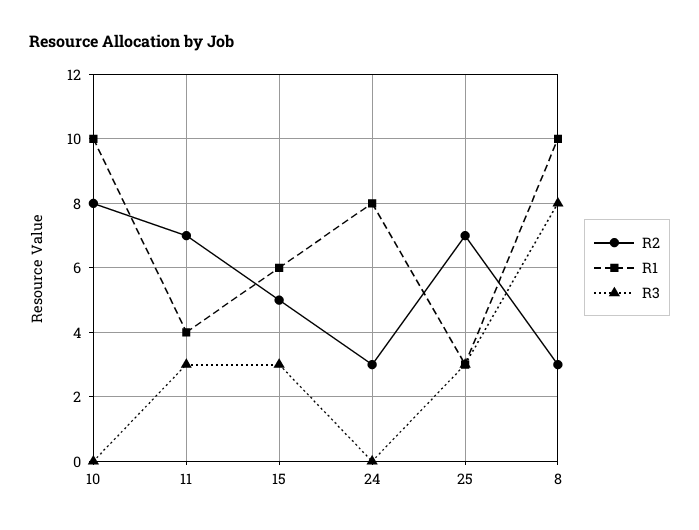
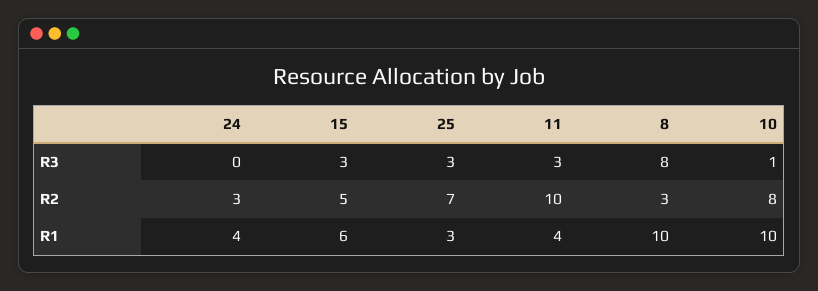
R3, 10: 0 -> 1
R2, 11: 7 -> 10
R1, 24: 8 -> 4

